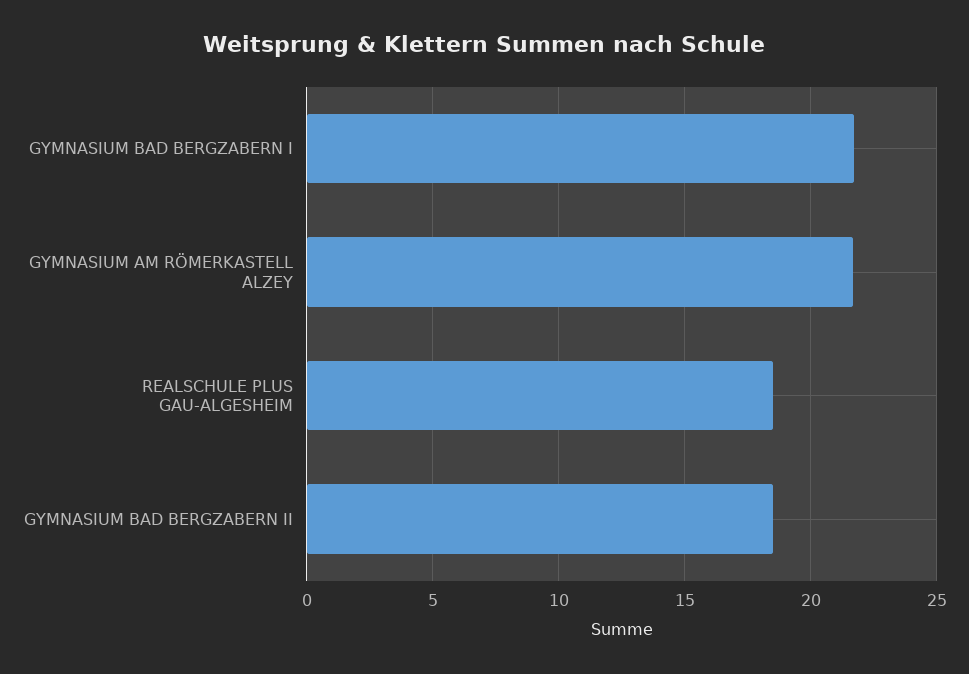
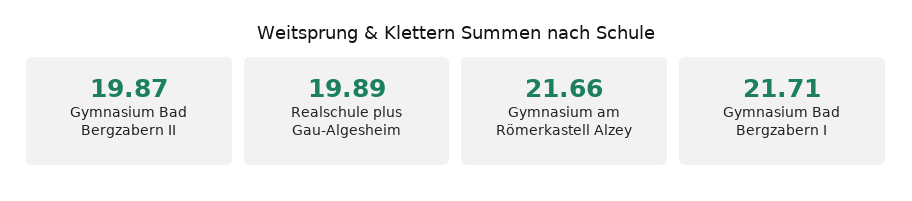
REALSCHULE PLUS GAU-ALGESHEIM: 18.5 -> 19.89
GYMNASIUM BAD BERGZABERN II: 18.5 -> 19.87

